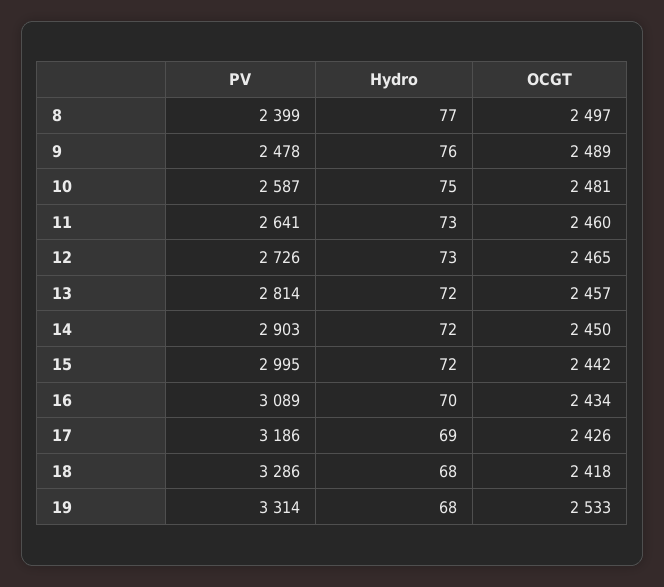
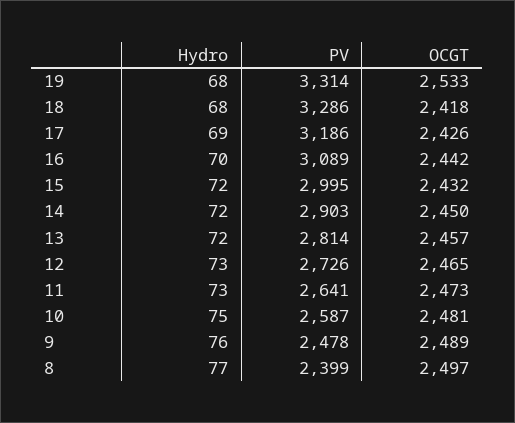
OCGT, 11: 2460 -> 2473
OCGT, 15: 2442 -> 2432
OCGT, 16: 2434 -> 2442

